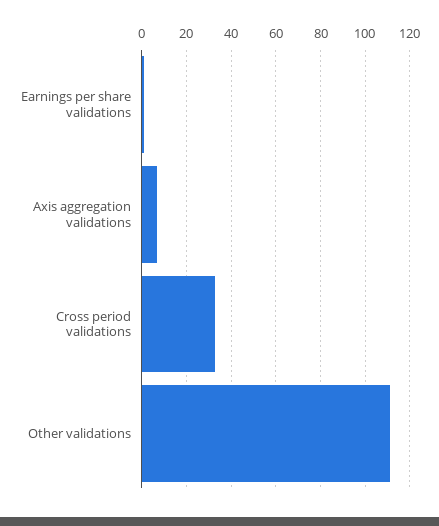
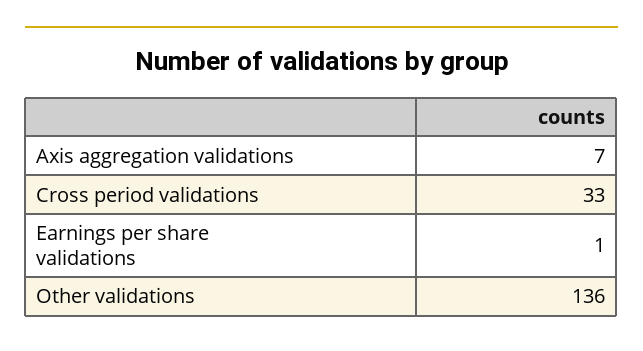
Other validations: 110 -> 136

